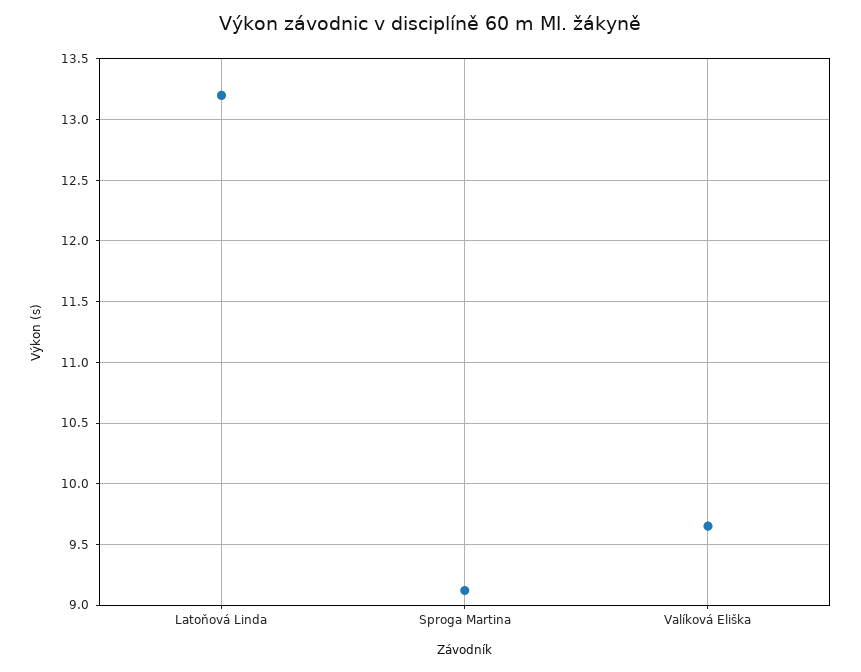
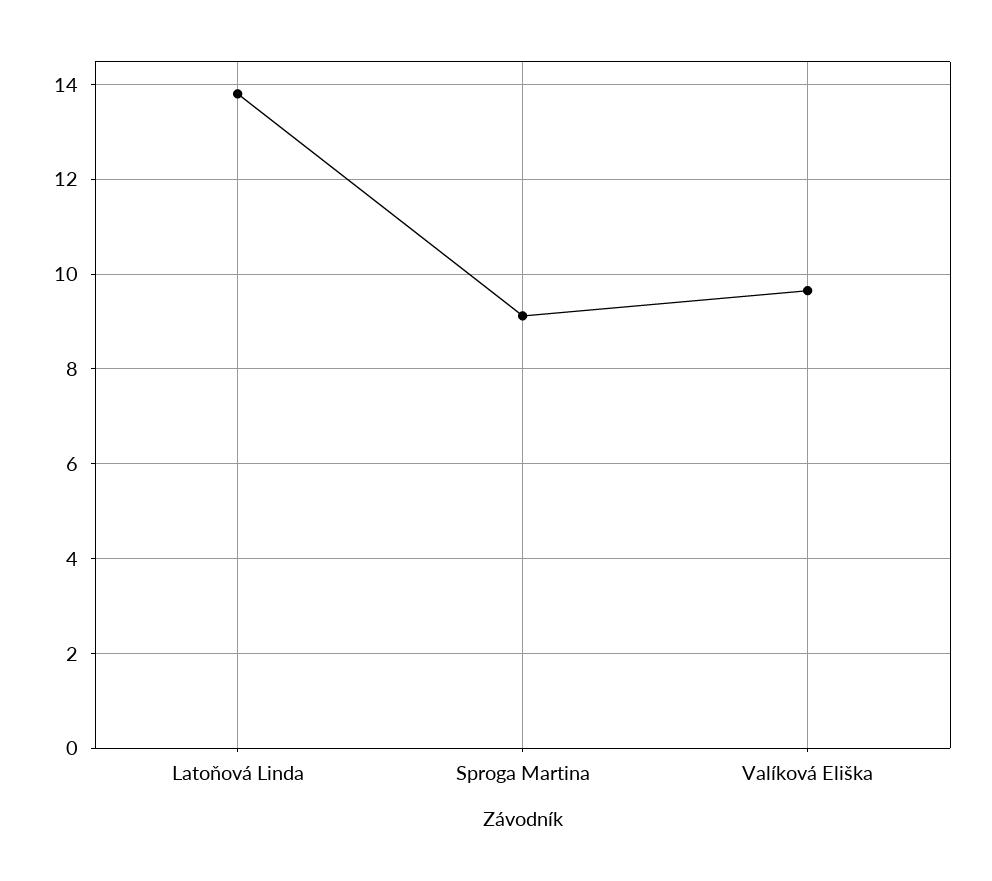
Latoňová Linda: 13.2 -> 13.8

